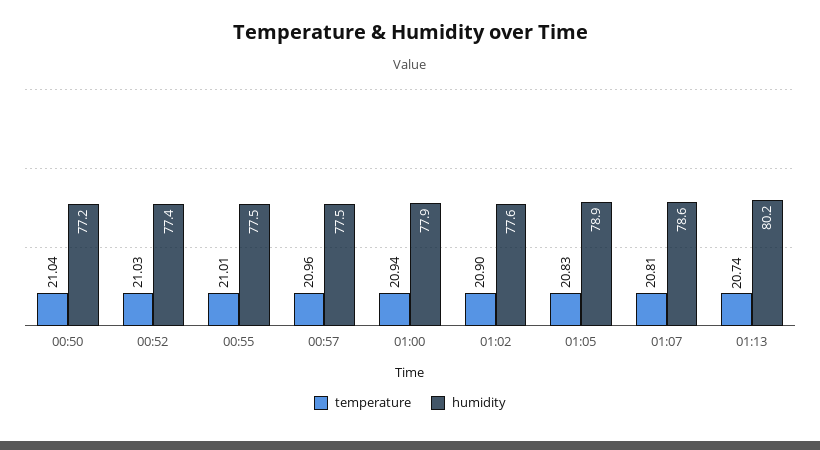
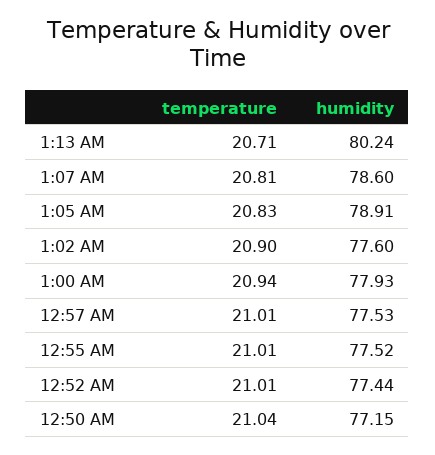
temperature, 00:52: 21.03 -> 21.01
temperature, 00:57: 20.96 -> 21.01
temperature, 01:13: 20.74 -> 20.71

